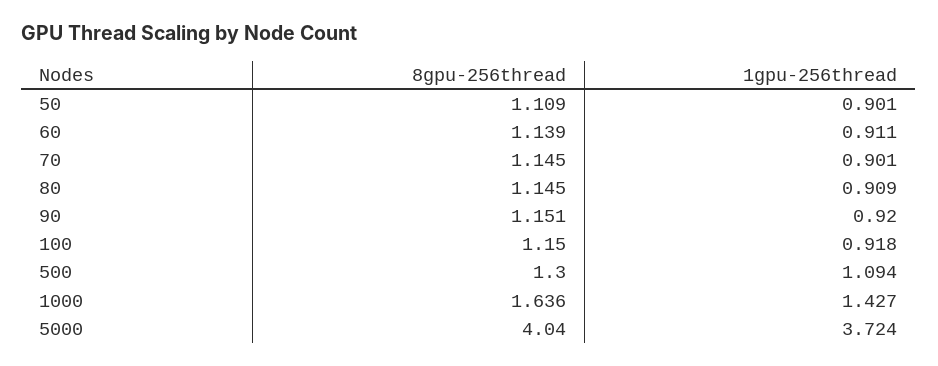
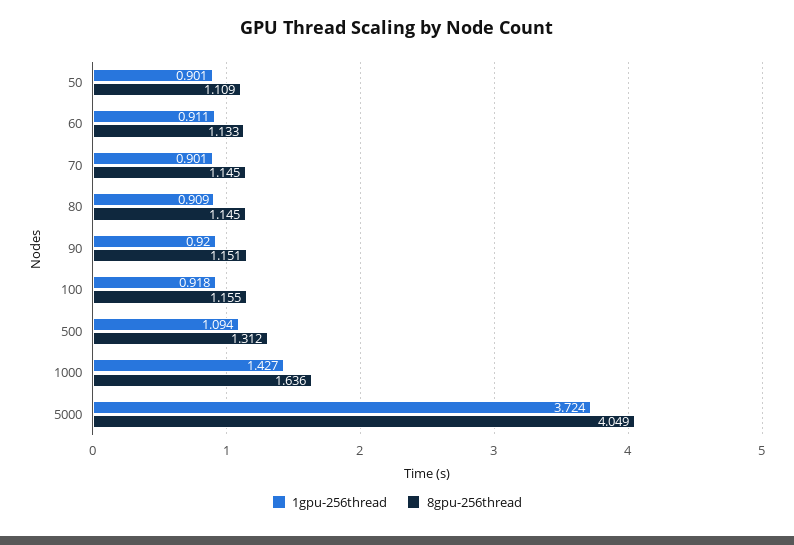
8gpu-256thread, 60: 1.139 -> 1.133
8gpu-256thread, 100: 1.15 -> 1.155
8gpu-256thread, 500: 1.3 -> 1.312
8gpu-256thread, 5000: 4.04 -> 4.049

